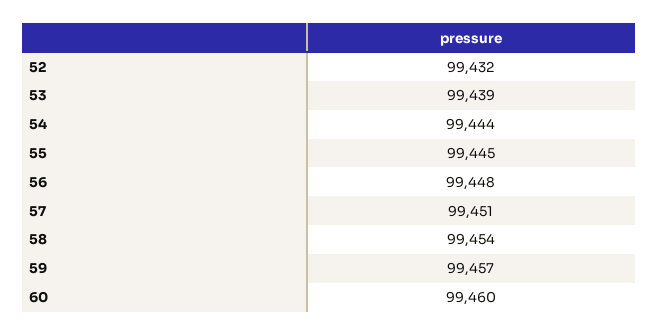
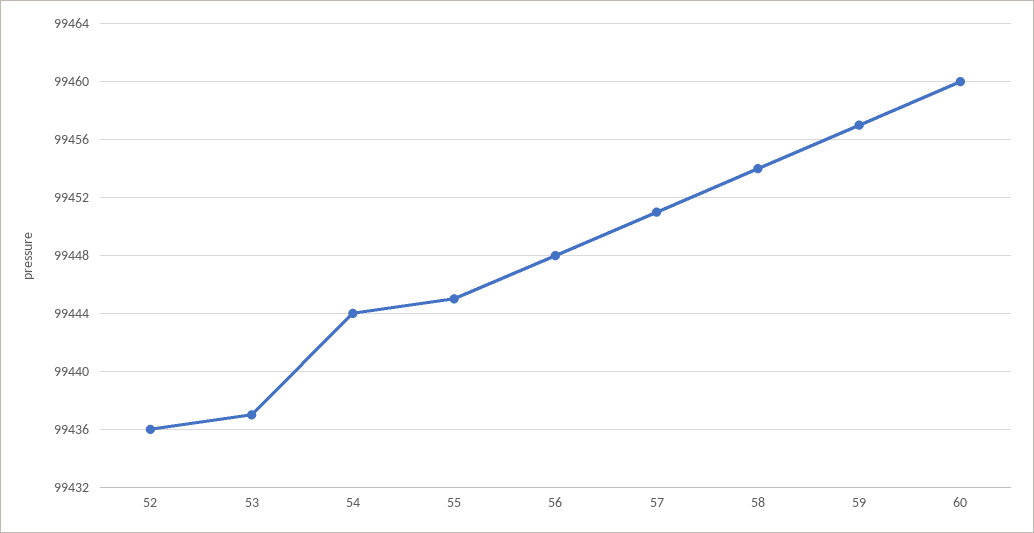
52: 99432 -> 99436
53: 99439 -> 99437

